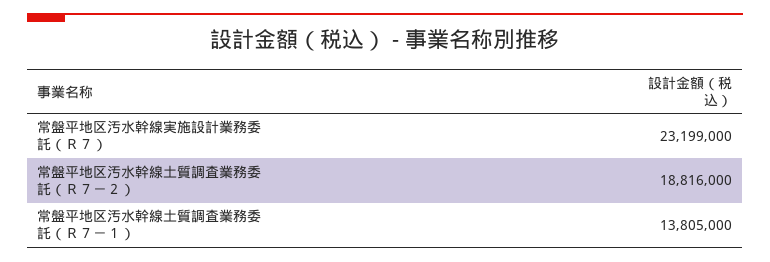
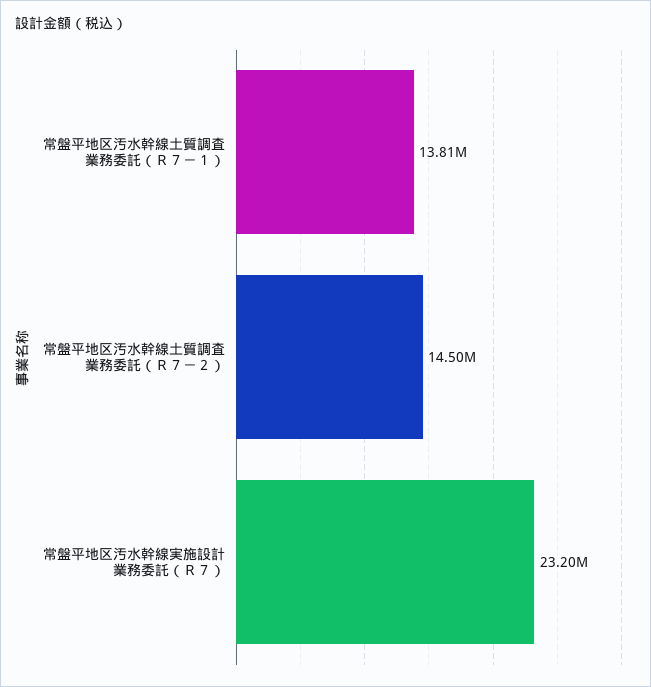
常盤平地区汚水幹線土質調査業務委託（Ｒ７－２）: 18816000 -> 14500000

